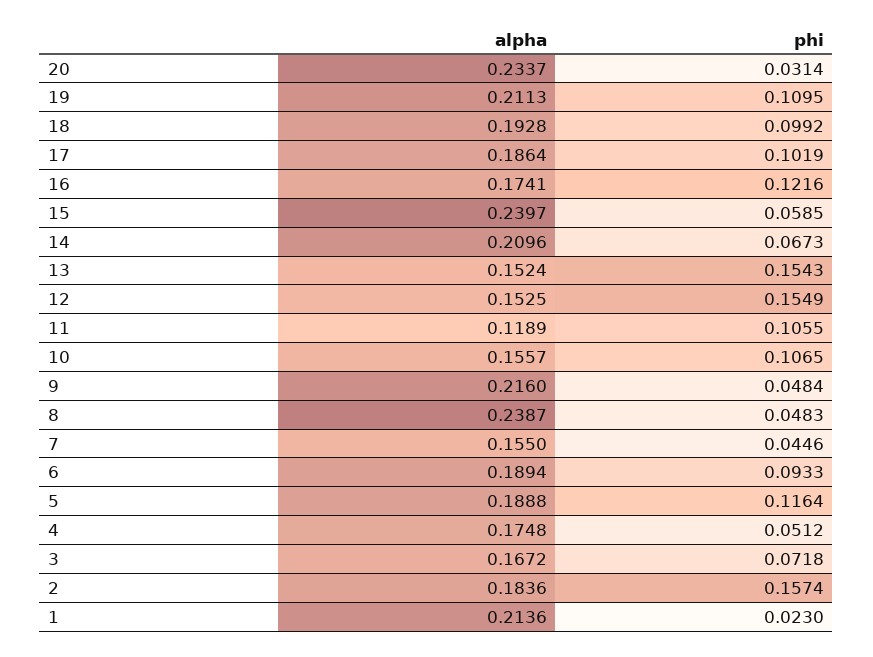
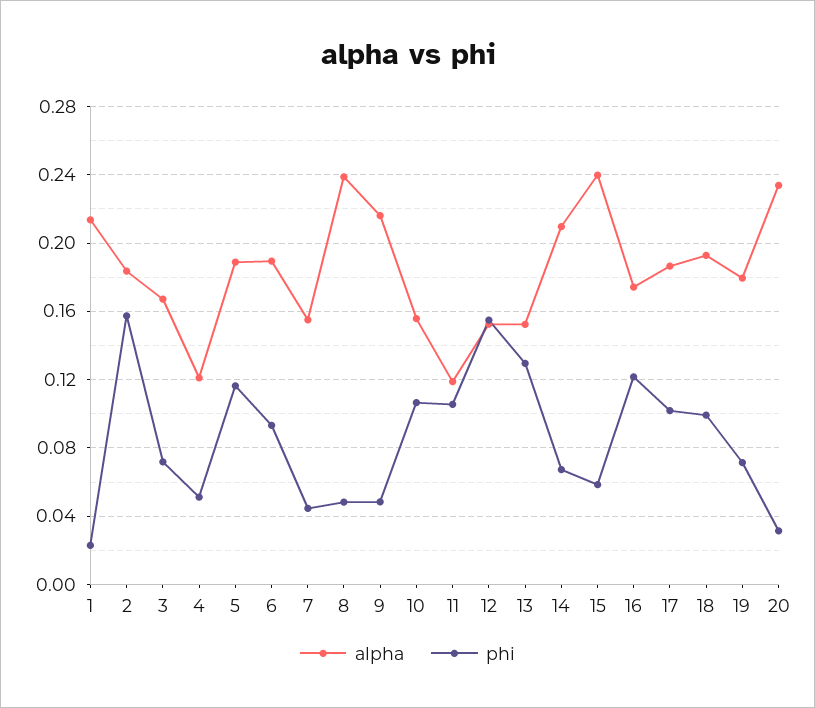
alpha, 19: 0.2113 -> 0.18
phi, 19: 0.1095 -> 0.07
phi, 13: 0.1543 -> 0.13
alpha, 4: 0.1748 -> 0.12

